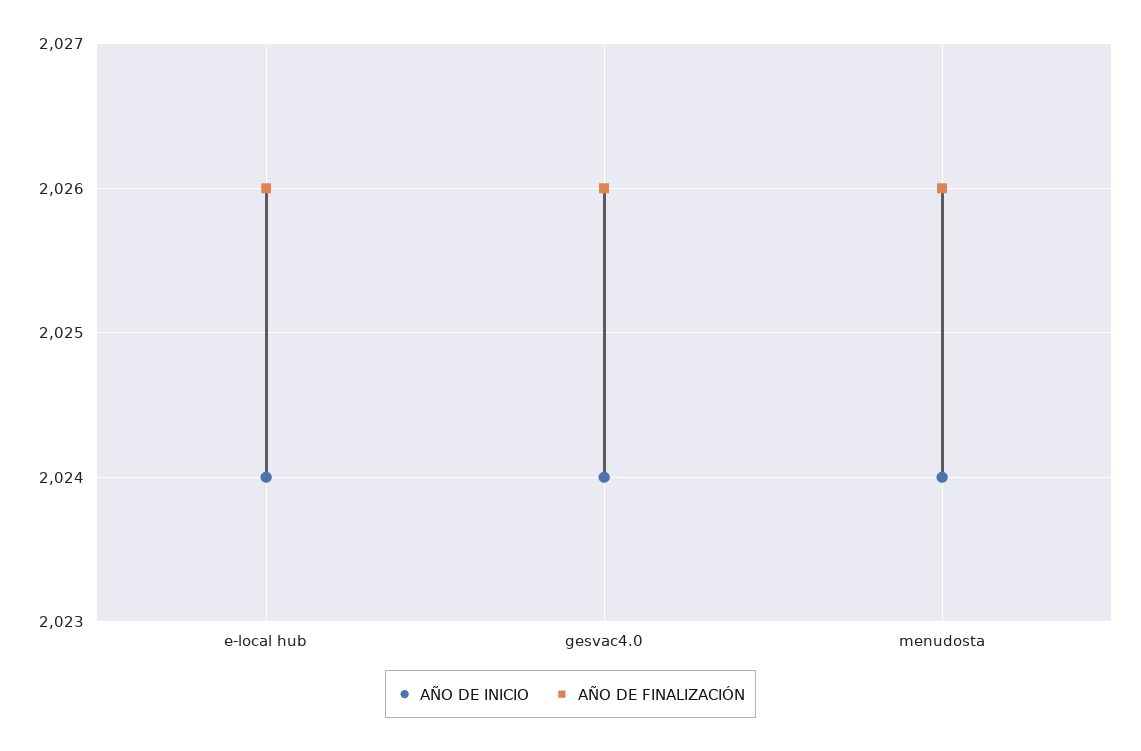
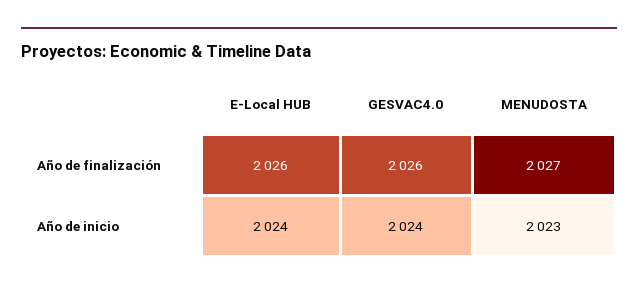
AÑO DE INICIO, menudosta: 2024 -> 2023
AÑO DE FINALIZACIÓN, menudosta: 2026 -> 2027

